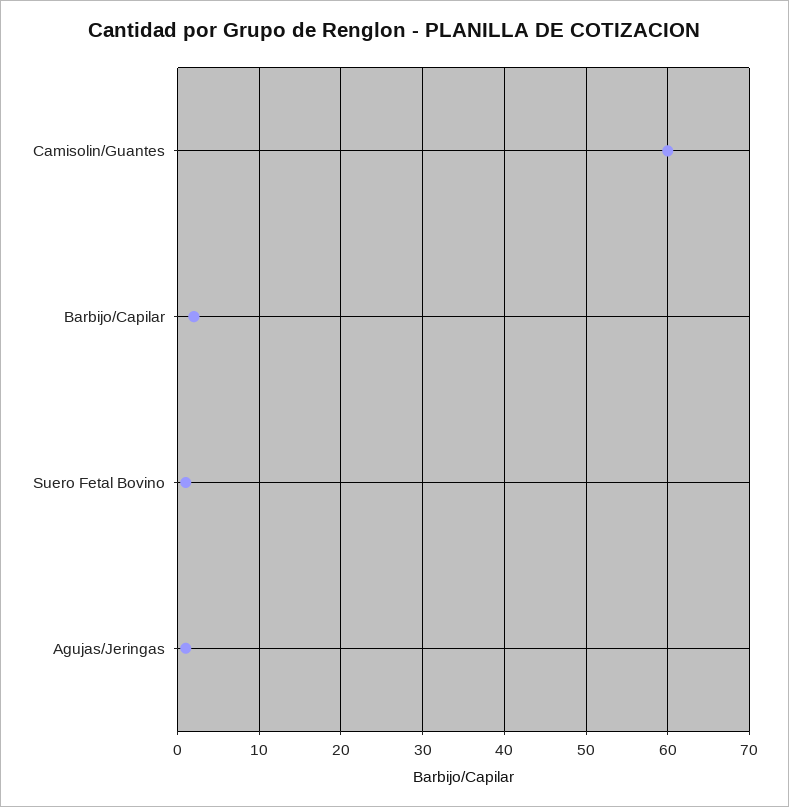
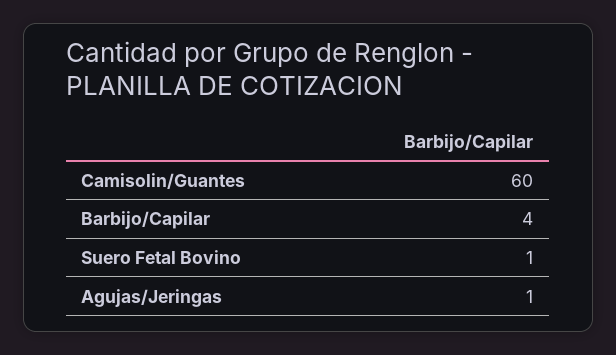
Barbijo/Capilar: 2 -> 4

